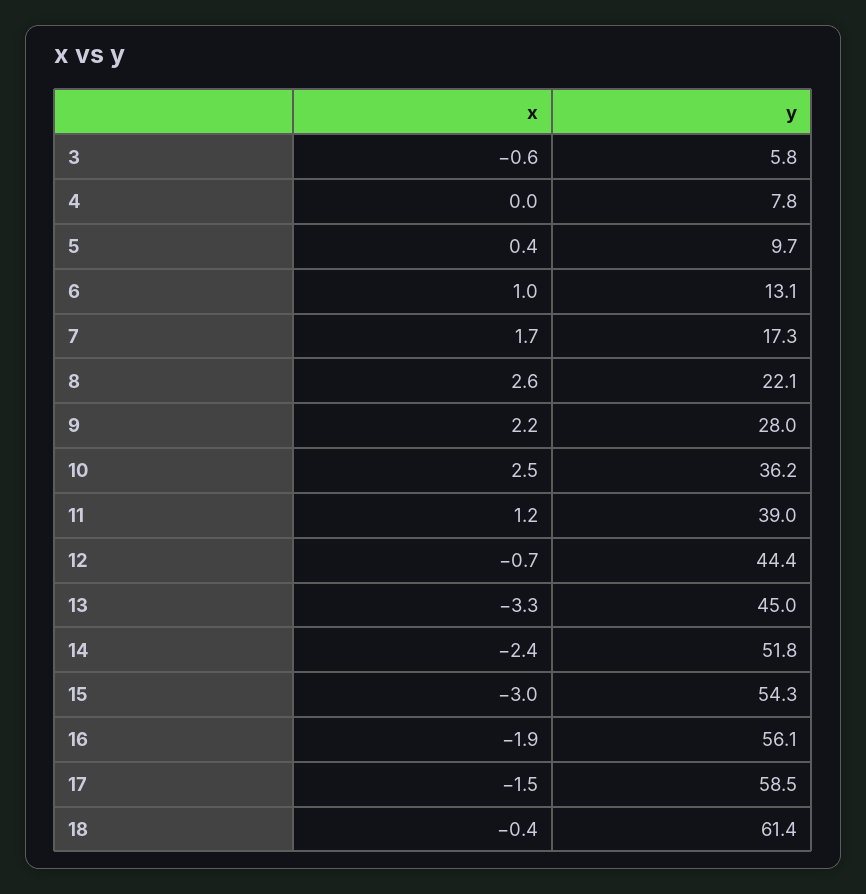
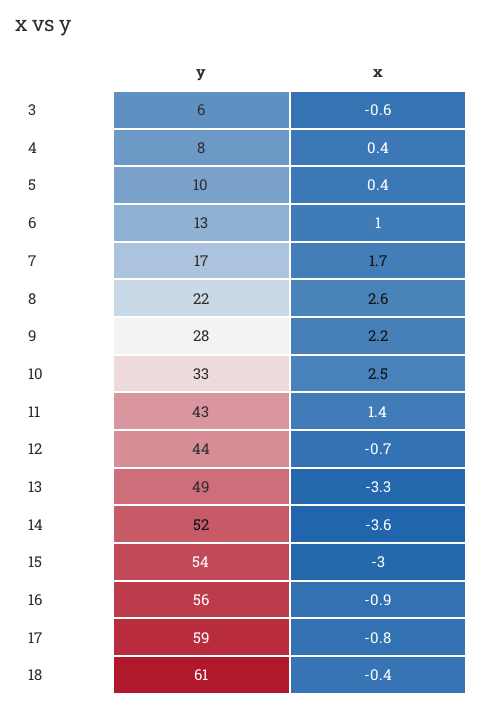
x, 4: 0 -> 0.4
y, 10: 36.2 -> 33
x, 11: 1.2 -> 1.4
y, 11: 39 -> 43
y, 13: 45 -> 49
x, 14: -2.4 -> -3.6
x, 16: -1.9 -> -0.9
x, 17: -1.5 -> -0.8

